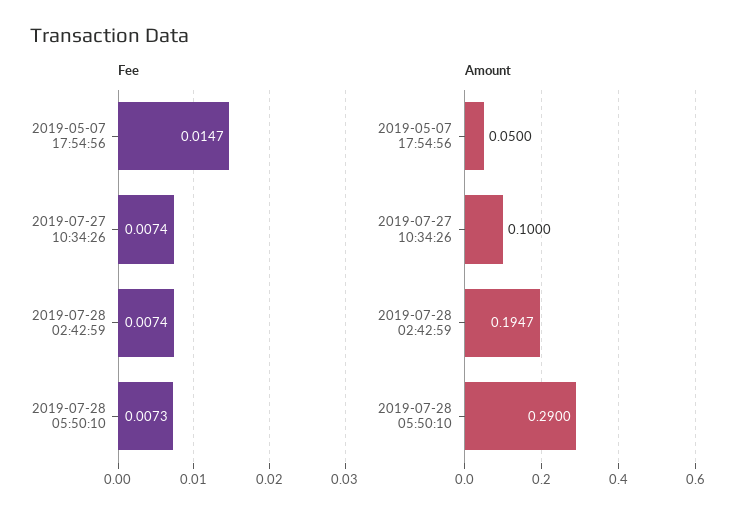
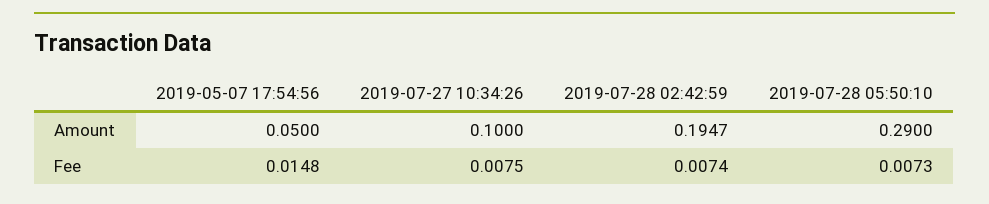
Fee, 2019-05-07 17:54:56: 0.0147 -> 0.0148
Fee, 2019-07-27 10:34:26: 0.0074 -> 0.0075

